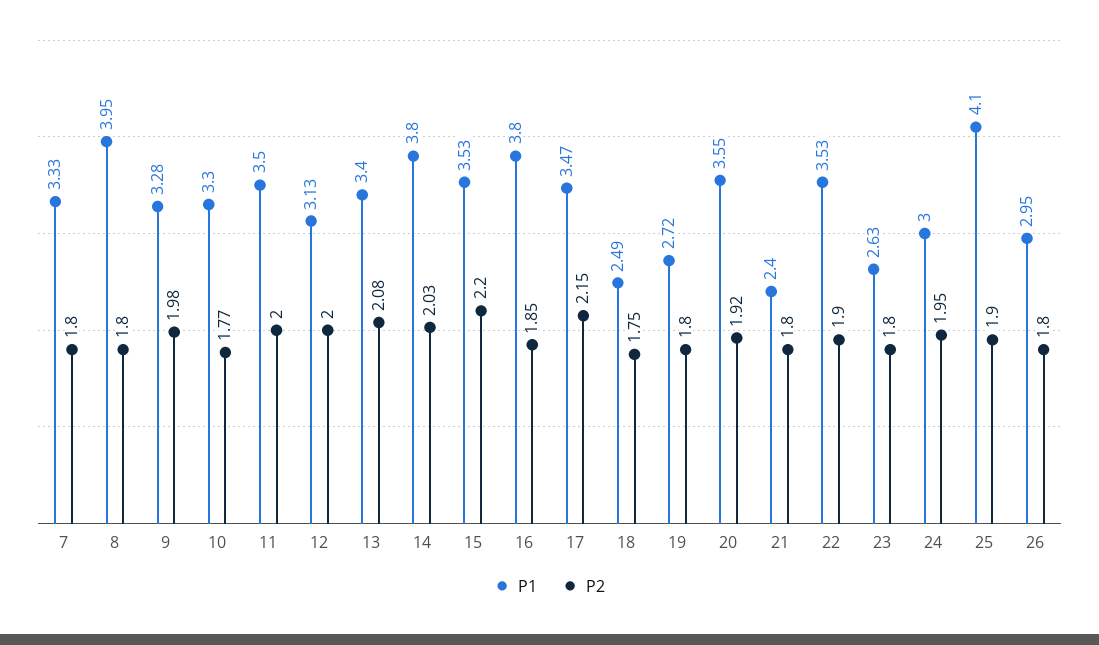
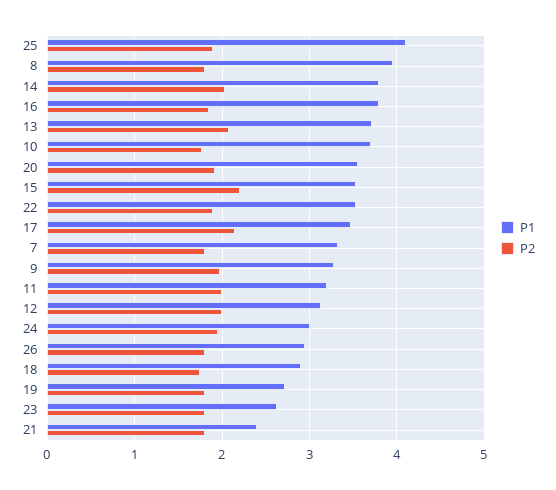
P1, 10: 3.3 -> 3.7
P1, 11: 3.5 -> 3.2
P1, 13: 3.4 -> 3.7
P1, 18: 2.49 -> 2.9

